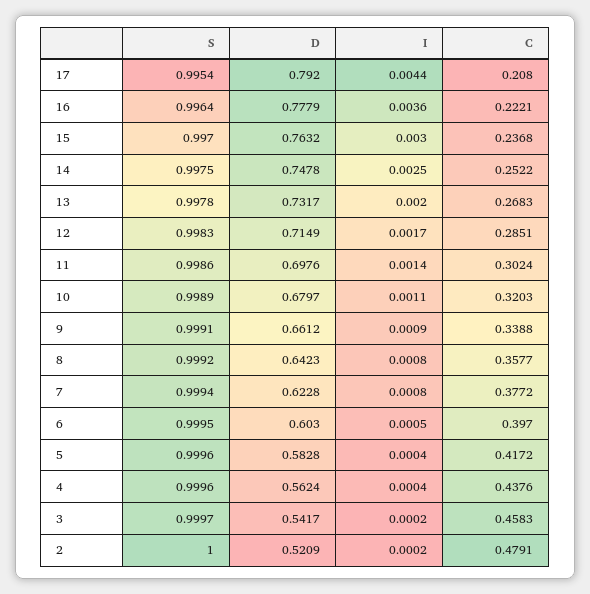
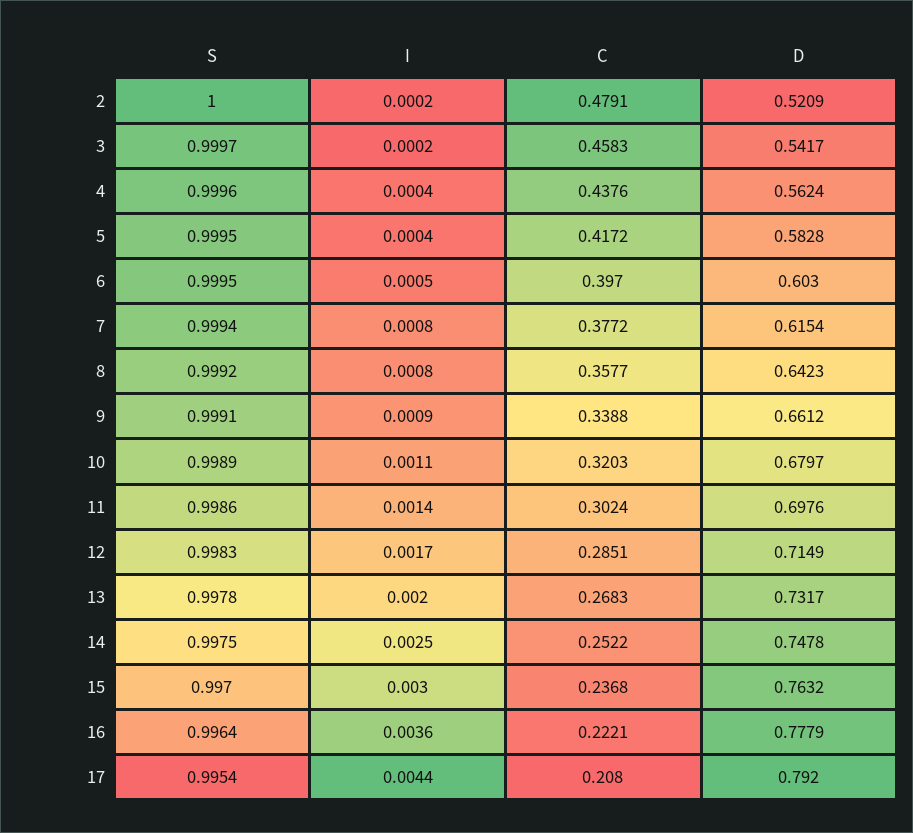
D, 7: 0.6228 -> 0.6154
S, 5: 0.9996 -> 0.9995

